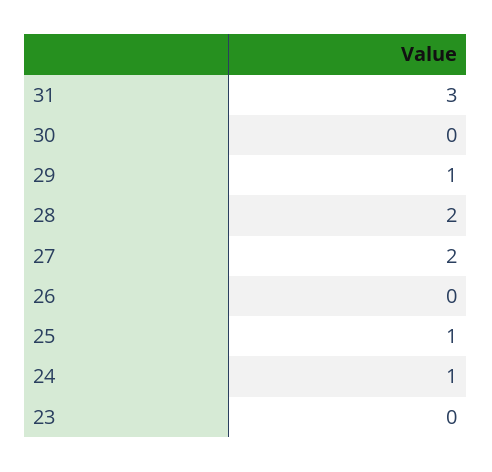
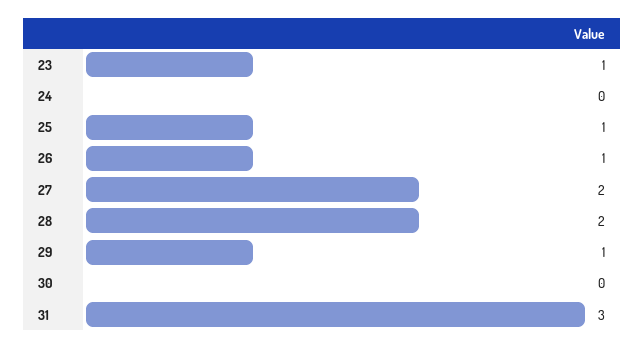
26: 0 -> 1
24: 1 -> 0
23: 0 -> 1

